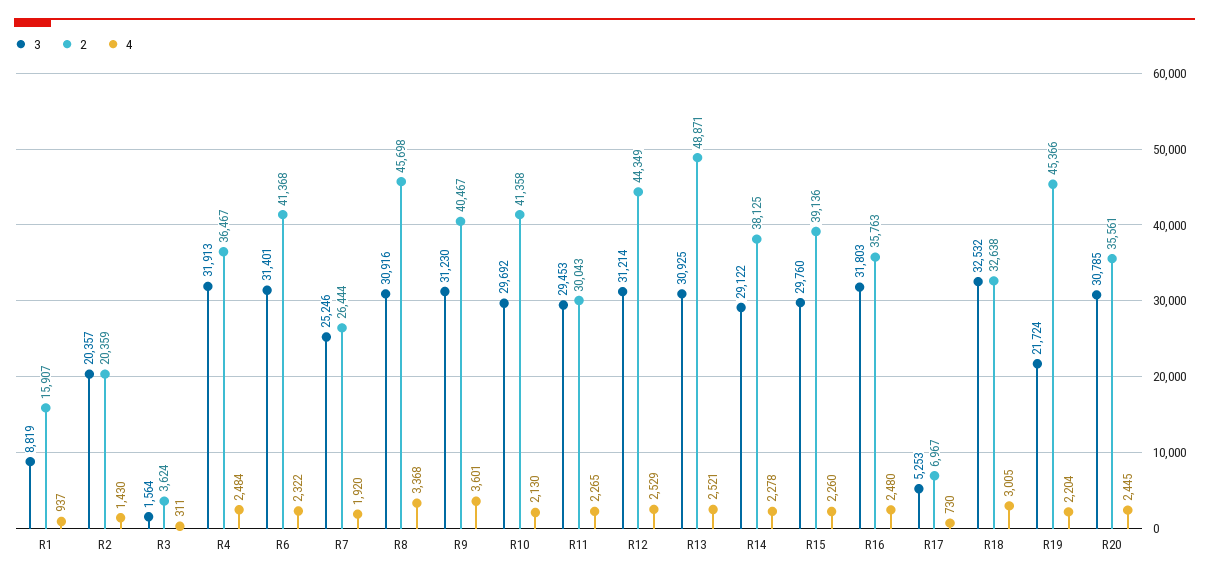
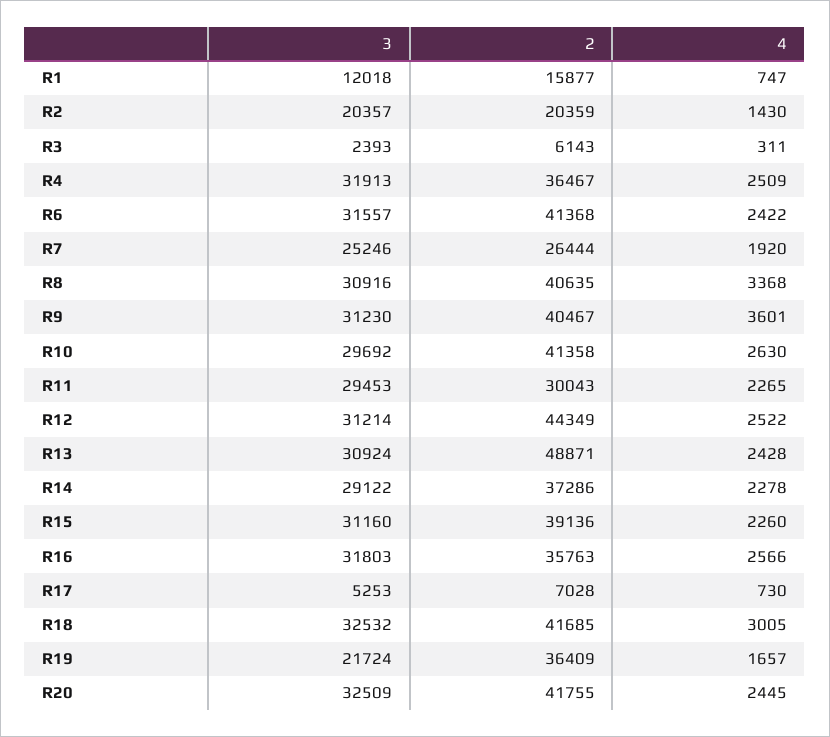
3, R1: 8819 -> 12018
2, R1: 15907 -> 15877
4, R1: 937 -> 747
3, R3: 1564 -> 2393
2, R3: 3624 -> 6143
4, R4: 2484 -> 2509
3, R6: 31401 -> 31557
4, R6: 2322 -> 2422
2, R8: 45698 -> 40635
4, R10: 2130 -> 2630
4, R12: 2529 -> 2522
3, R13: 30925 -> 30924
4, R13: 2521 -> 2428
2, R14: 38125 -> 37286
3, R15: 29760 -> 31160
4, R16: 2480 -> 2566
2, R17: 6967 -> 7028
2, R18: 32638 -> 41685
2, R19: 45366 -> 36409
4, R19: 2204 -> 1657
3, R20: 30785 -> 32509
2, R20: 35561 -> 41755

